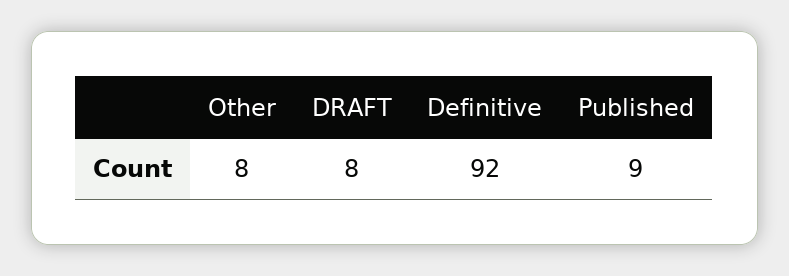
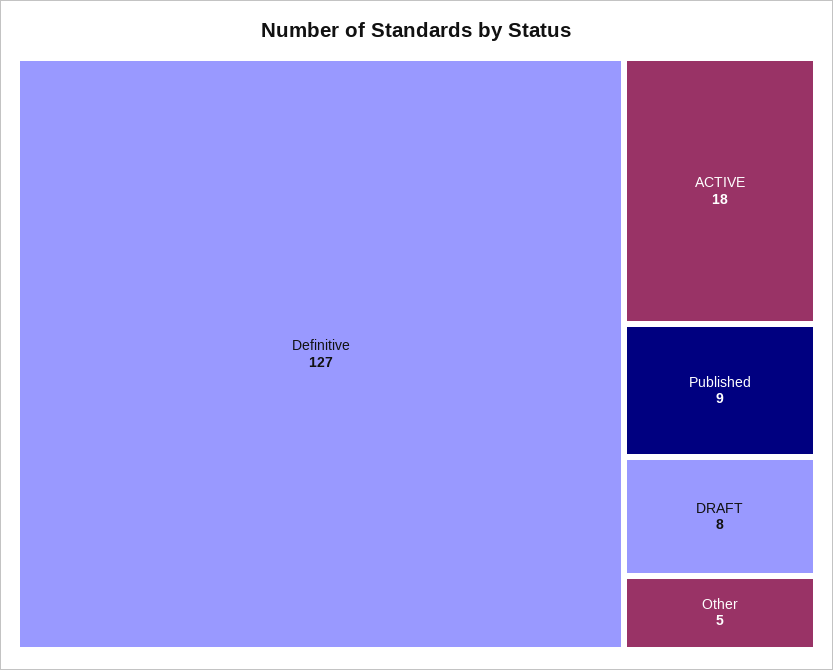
Other: 8 -> 5
Definitive: 92 -> 127
ACTIVE: none -> 18

